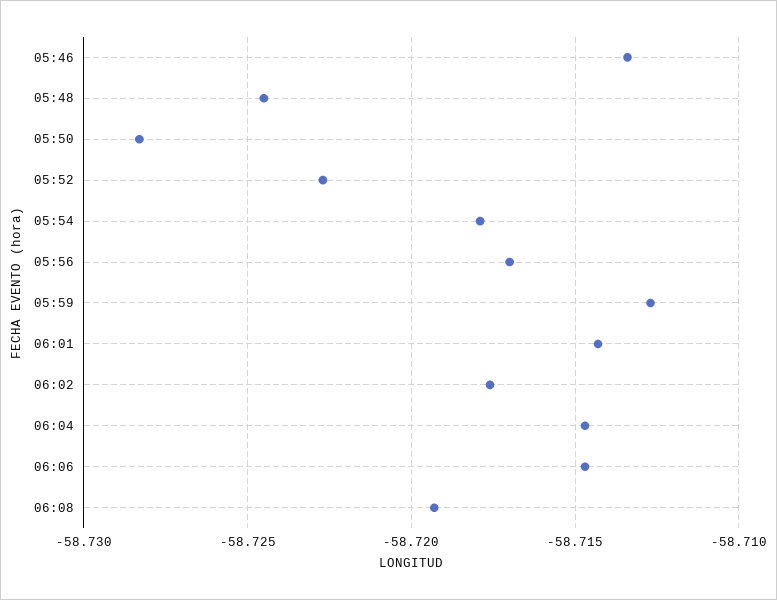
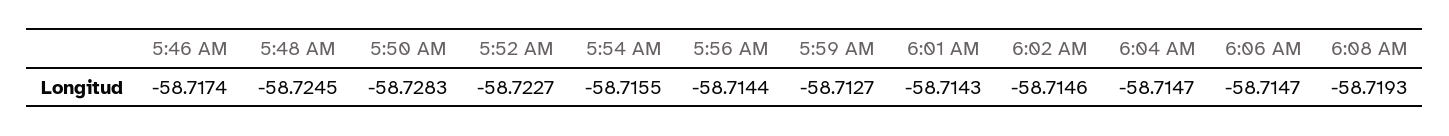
05:46: -58.7135 -> -58.7174
05:54: -58.718 -> -58.7155
05:56: -58.717 -> -58.7144
06:02: -58.7175 -> -58.7146

